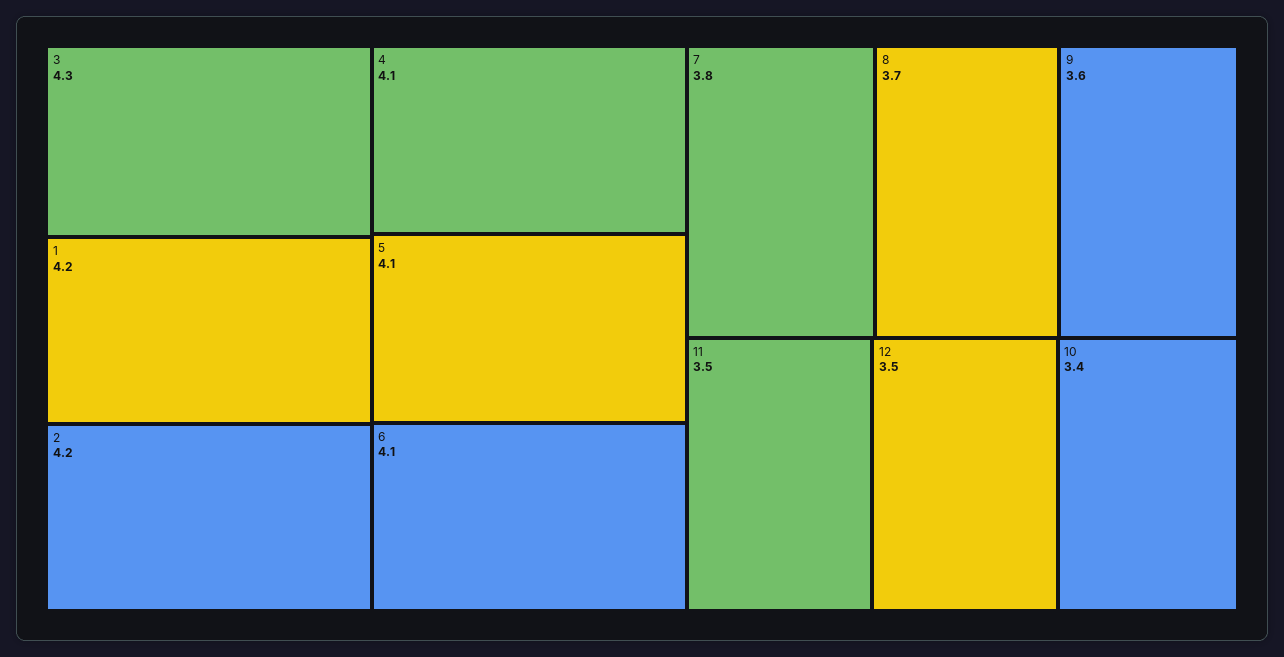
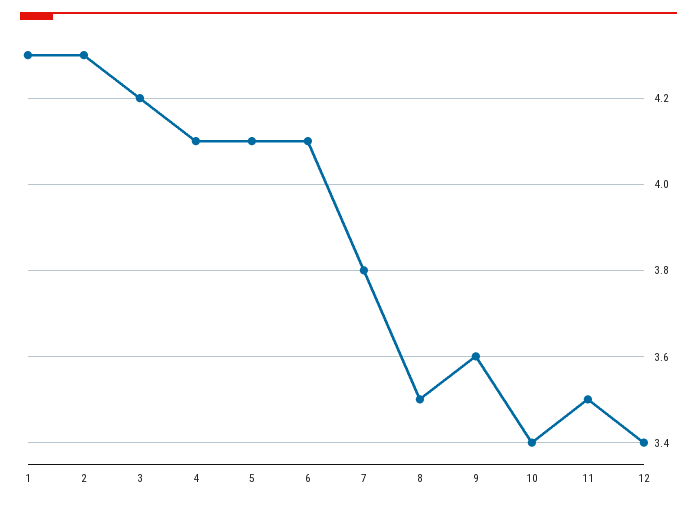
3: 4.3 -> 4.2
1: 4.2 -> 4.3
2: 4.2 -> 4.3
8: 3.7 -> 3.5
12: 3.5 -> 3.4

